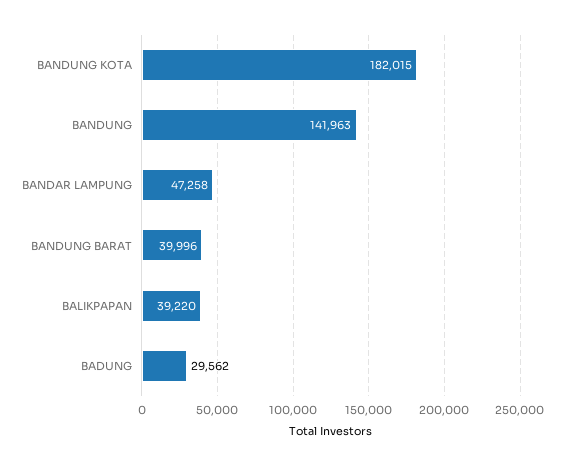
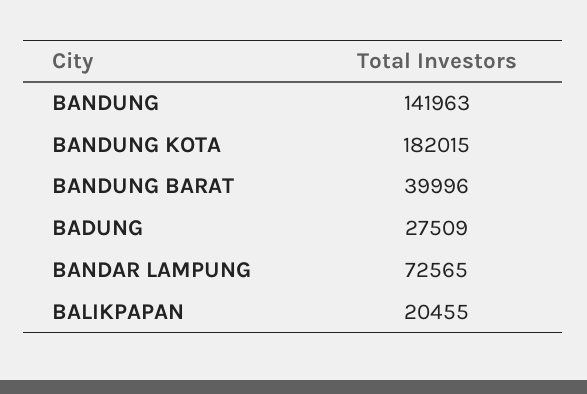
BANDAR LAMPUNG: 47258 -> 72565
BALIKPAPAN: 39220 -> 20455
BADUNG: 29562 -> 27509

